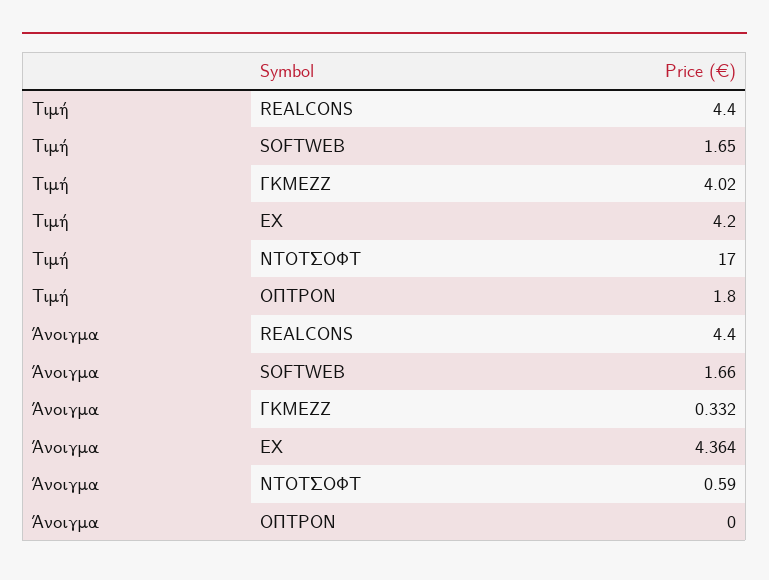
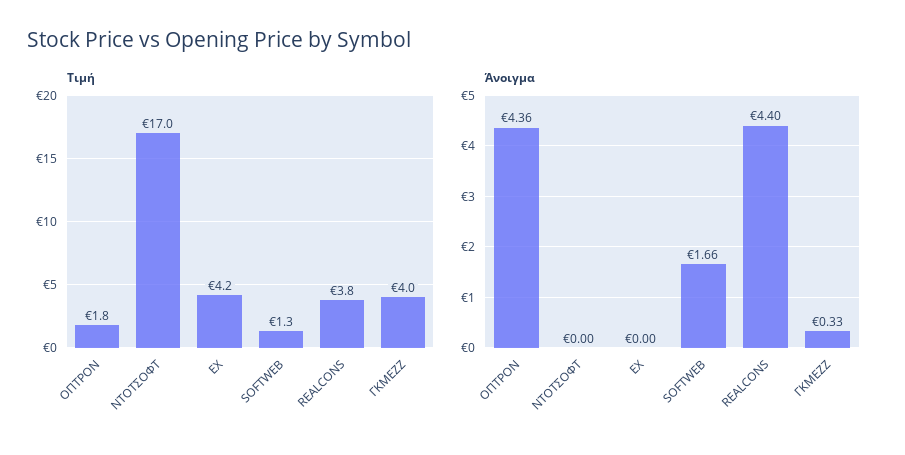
Τιμή, REALCONS: 4.4 -> 3.8
Τιμή, SOFTWEB: 1.65 -> 1.3
Άνοιγμα, ΕΧ: 4.364 -> 0
Άνοιγμα, ΝΤΟΤΣΟΦΤ: 0.59 -> 0
Άνοιγμα, ΟΠΤΡΟΝ: 0 -> 4.36

